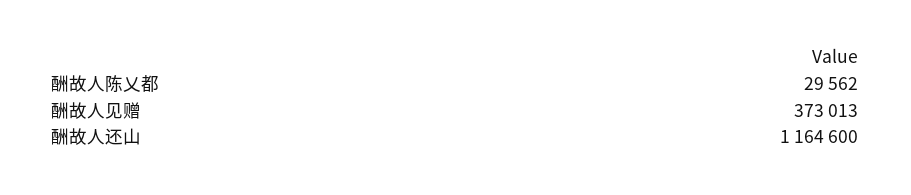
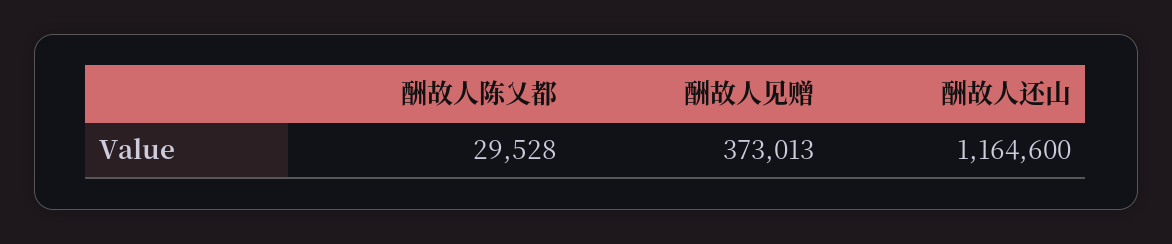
酬故人陈乂都: 29562 -> 29528

